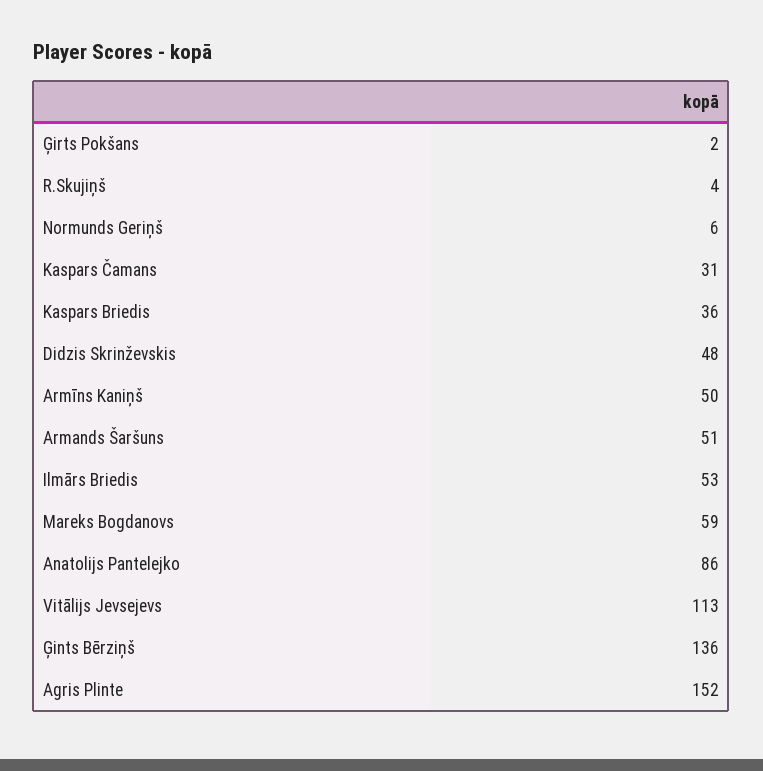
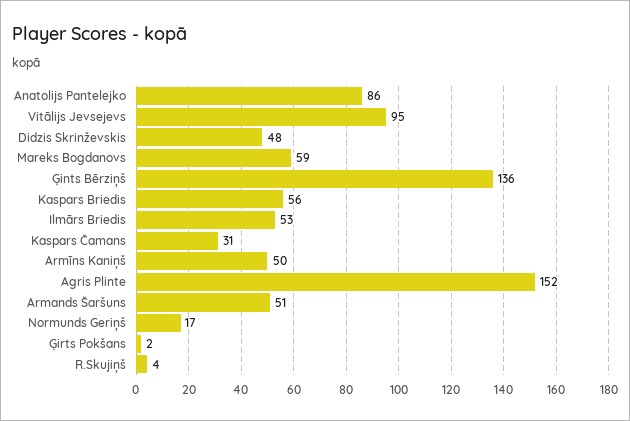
Normunds Geriņš: 6 -> 17
Kaspars Briedis: 36 -> 56
Vitālijs Jevsejevs: 113 -> 95

